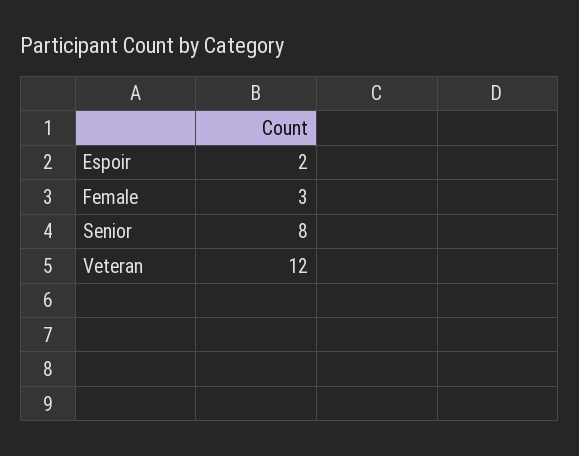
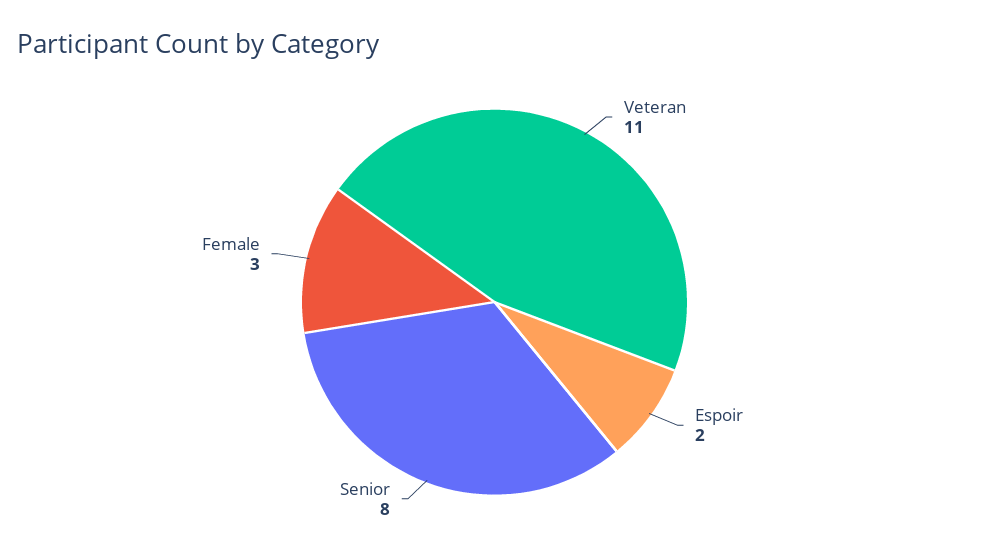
Veteran: 12 -> 11

